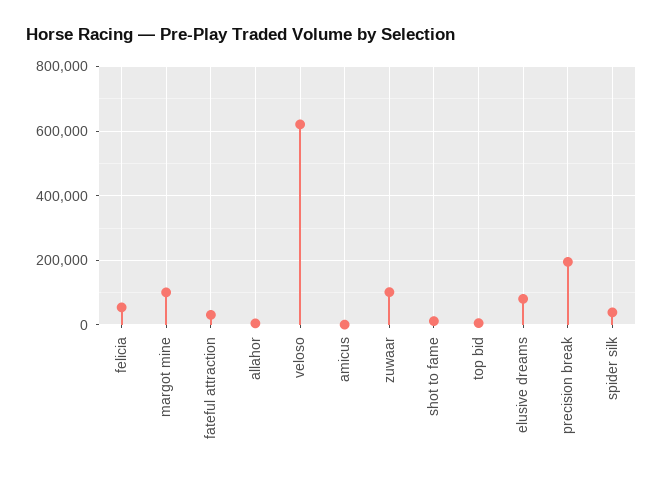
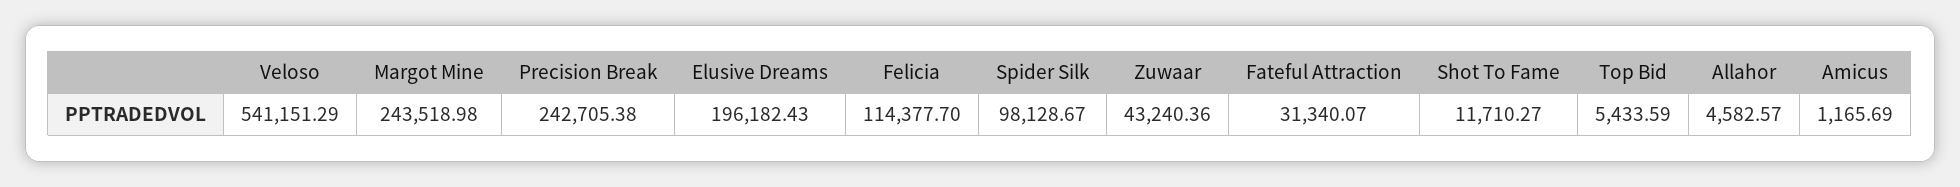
felicia: 60000 -> 114377.7
margot mine: 100000 -> 243518.98
veloso: 620000 -> 541151.29
zuwaar: 100000 -> 43240.36
elusive dreams: 80000 -> 196182.43
precision break: 200000 -> 242705.38
spider silk: 40000 -> 98128.67

